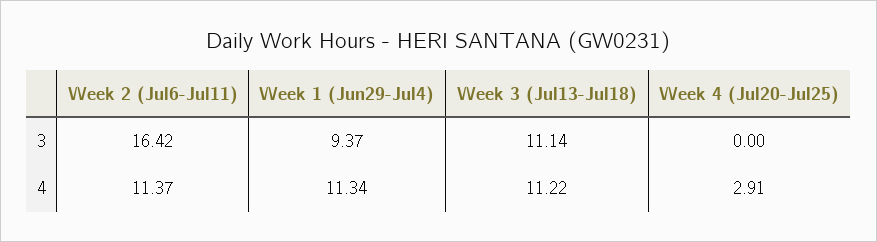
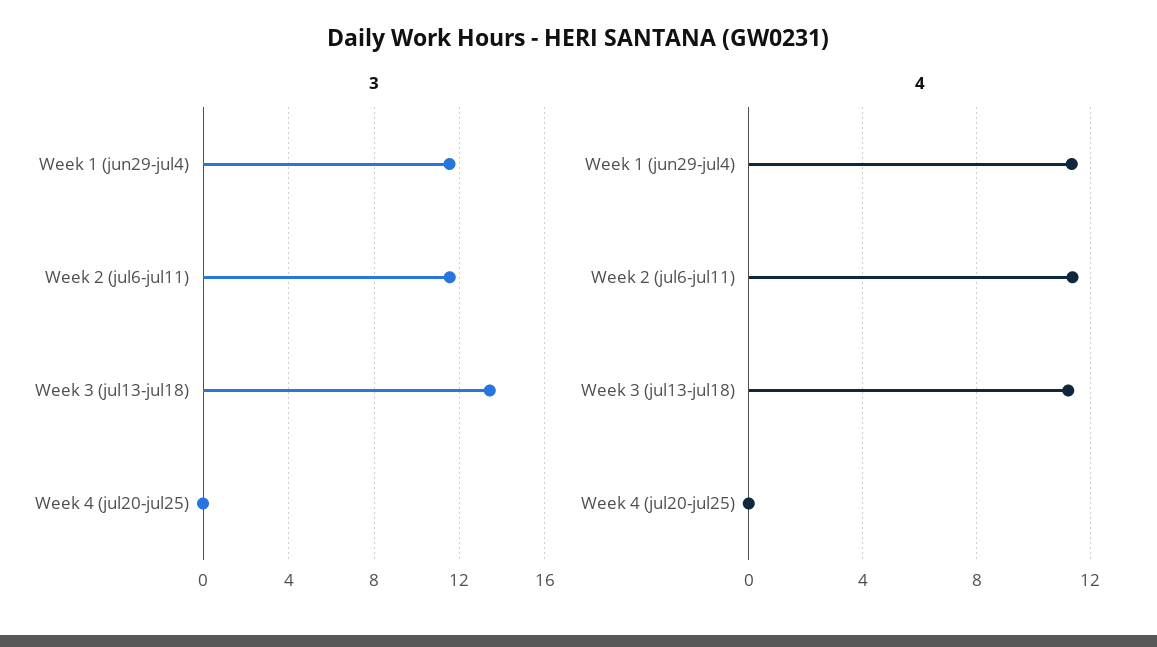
3, Week 2 (Jul6-Jul11): 16.42 -> 11.5
3, Week 1 (Jun29-Jul4): 9.37 -> 11.5
3, Week 3 (Jul13-Jul18): 11.14 -> 13.5
4, Week 4 (Jul20-Jul25): 2.91 -> 0

